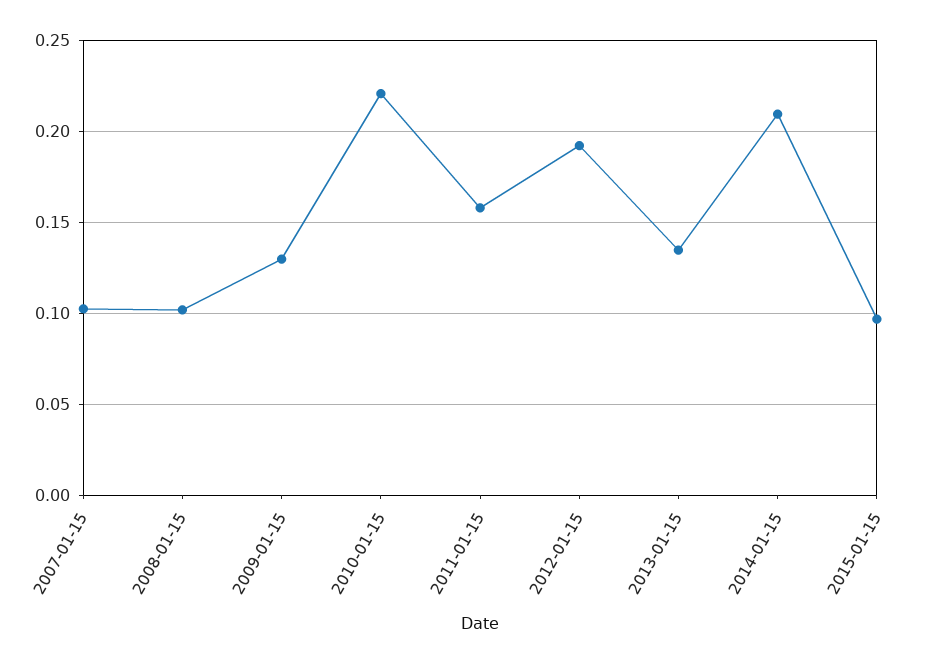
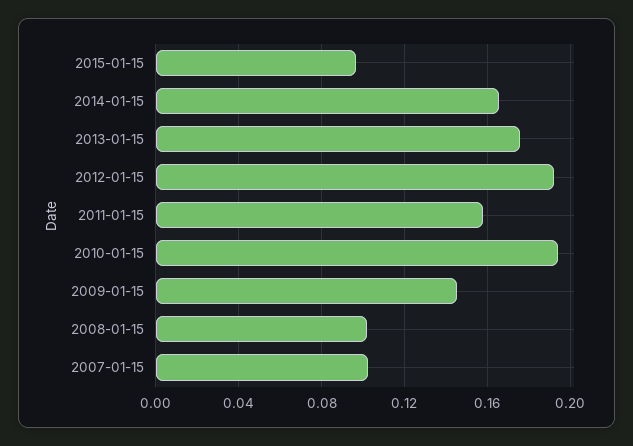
2009-01-15: 0.13 -> 0.145
2010-01-15: 0.22 -> 0.195
2013-01-15: 0.135 -> 0.175
2014-01-15: 0.21 -> 0.165

